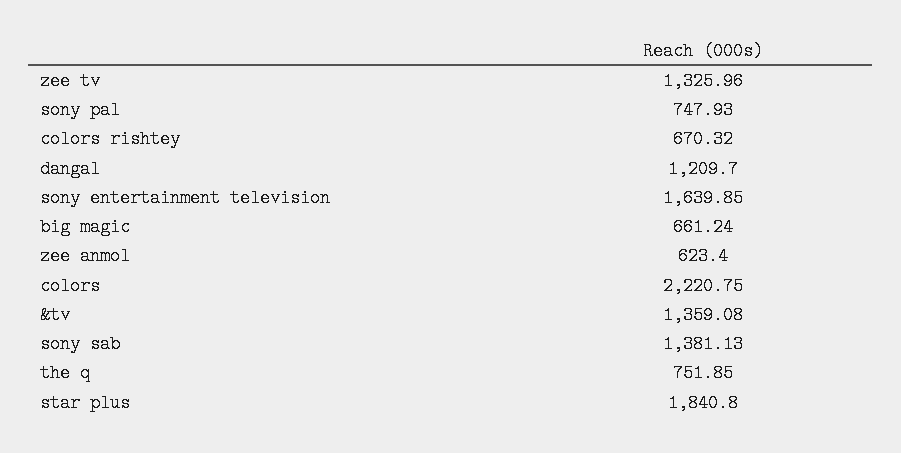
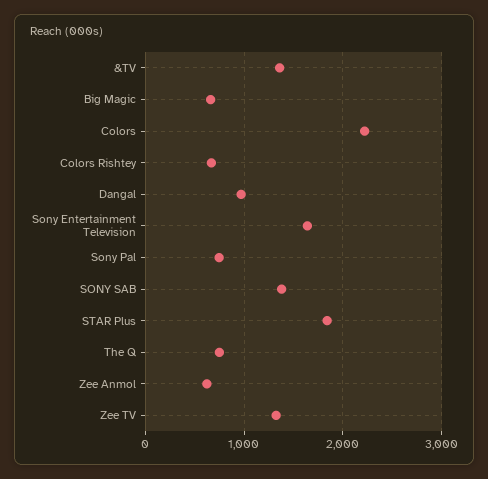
dangal: 1209.7 -> 1000

